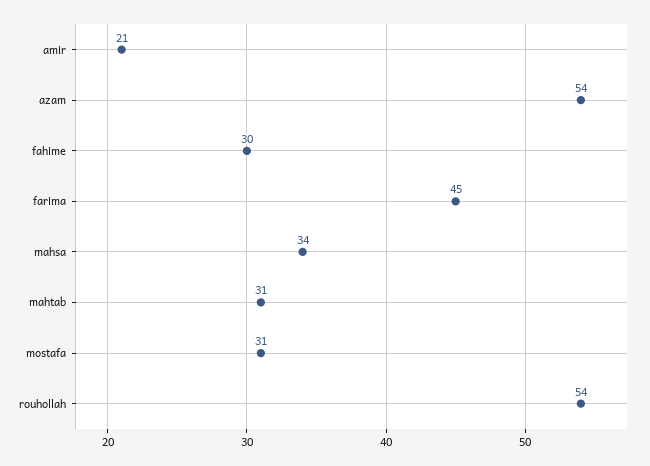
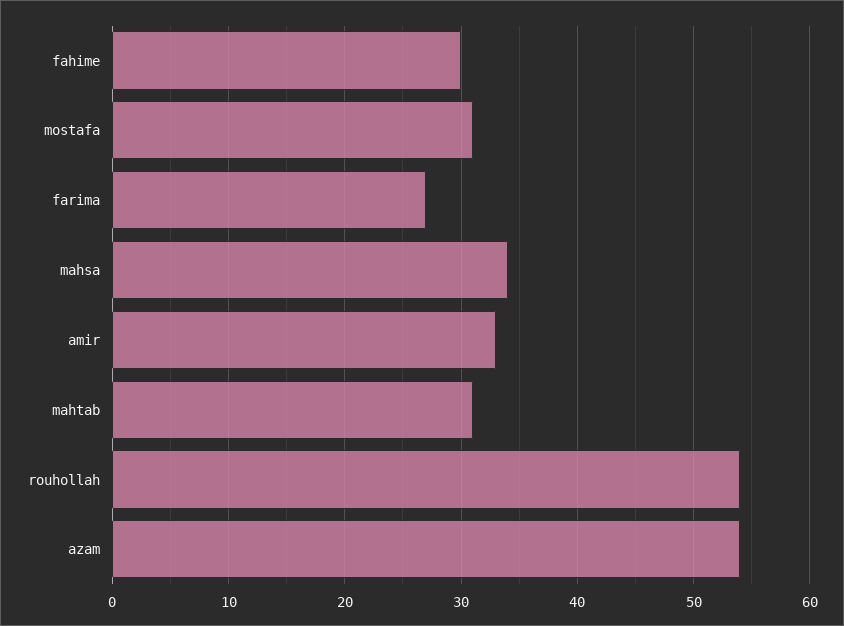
amir: 21 -> 33
farima: 45 -> 27

